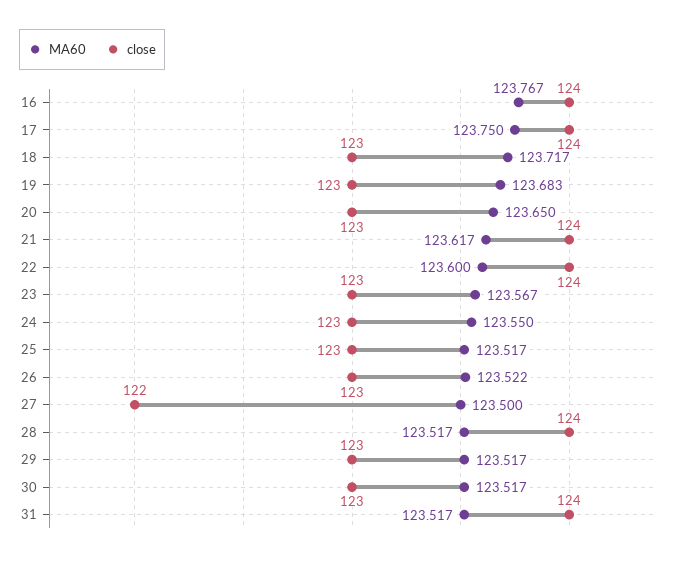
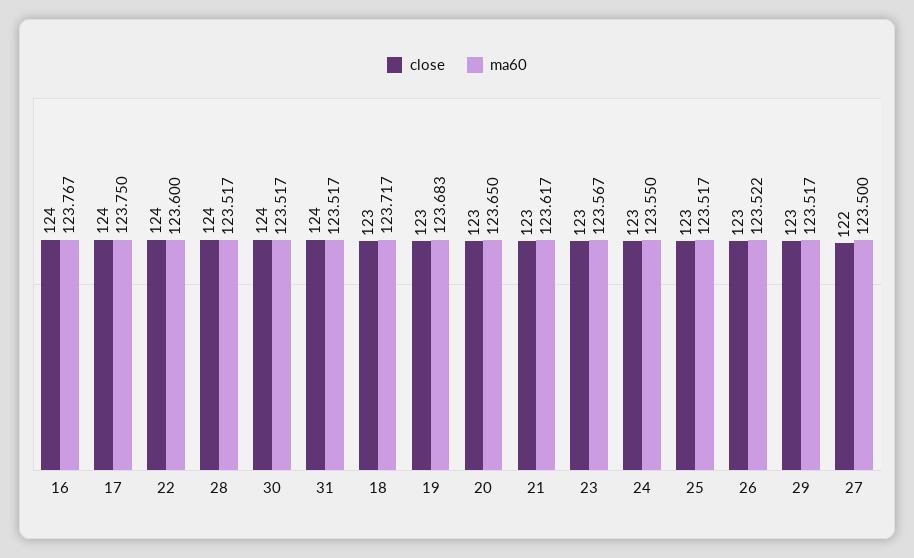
close, 21: 124 -> 123
close, 30: 123 -> 124

